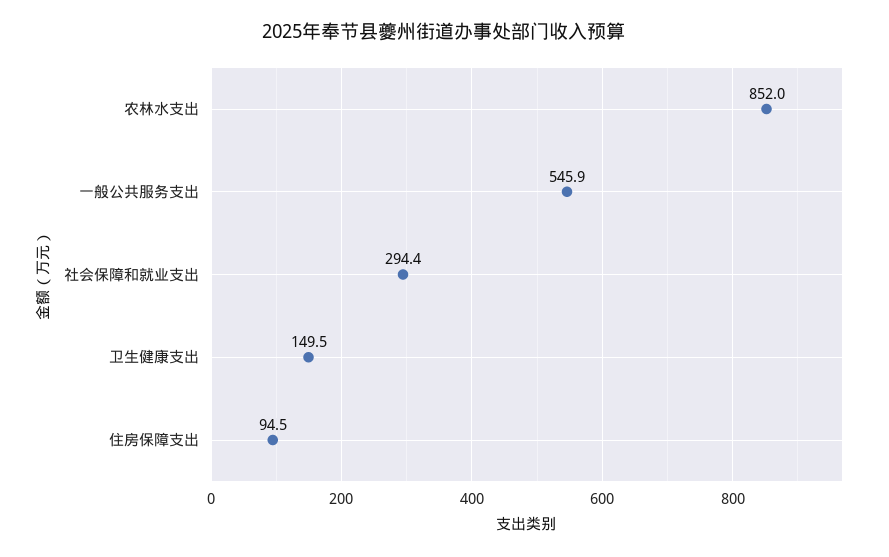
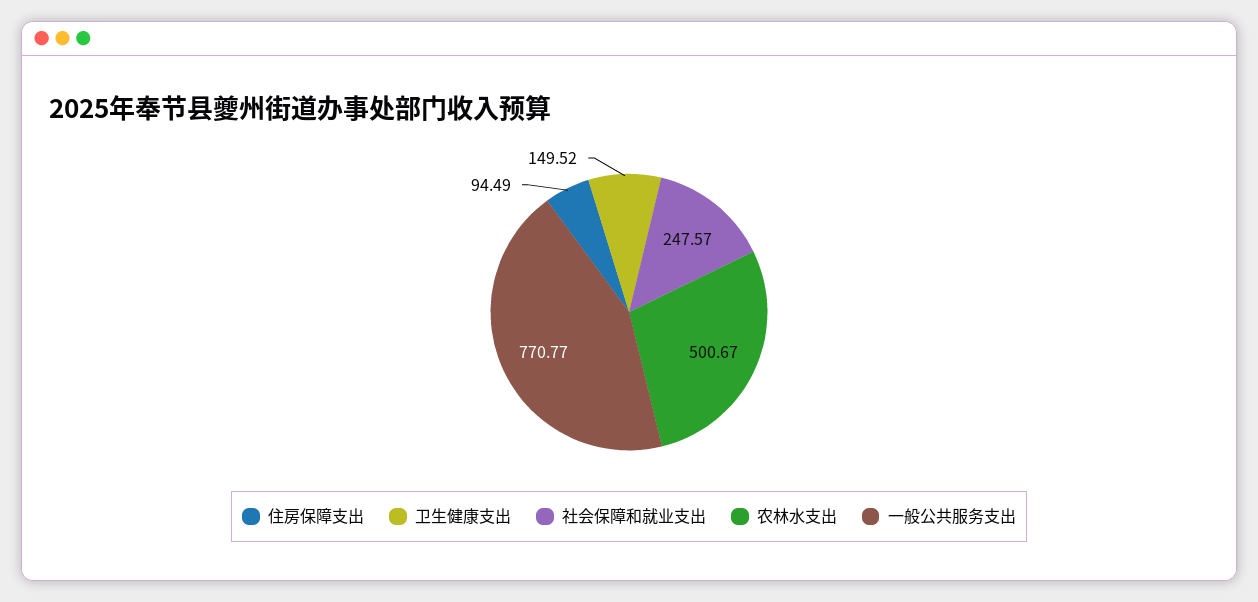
农林水支出: 852 -> 500.67
一般公共服务支出: 545.9 -> 770.77
社会保障和就业支出: 294.4 -> 247.57

